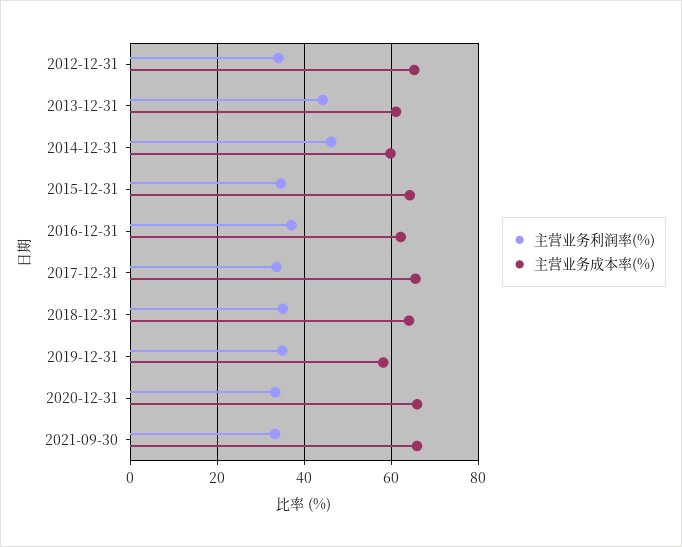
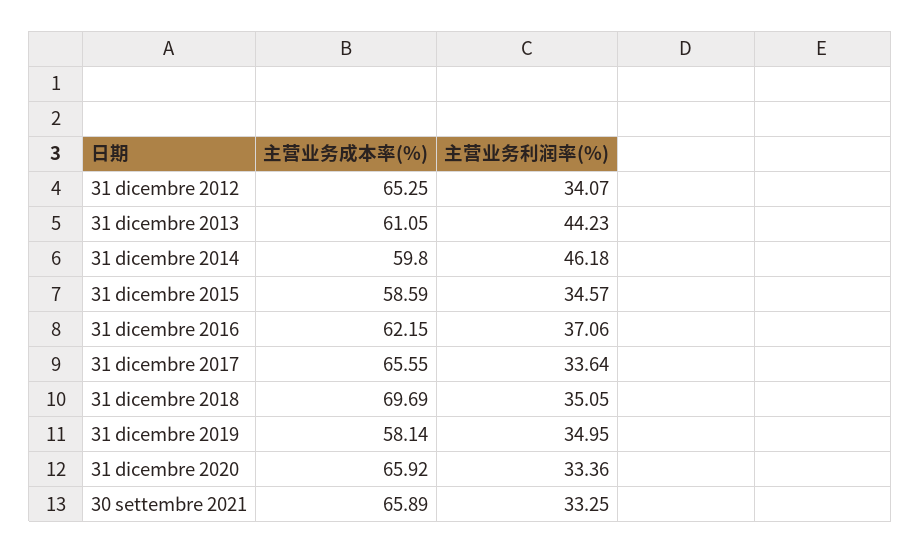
主营业务成本率(%), 2015-12-31: 64 -> 58.59
主营业务成本率(%), 2018-12-31: 64 -> 69.69

